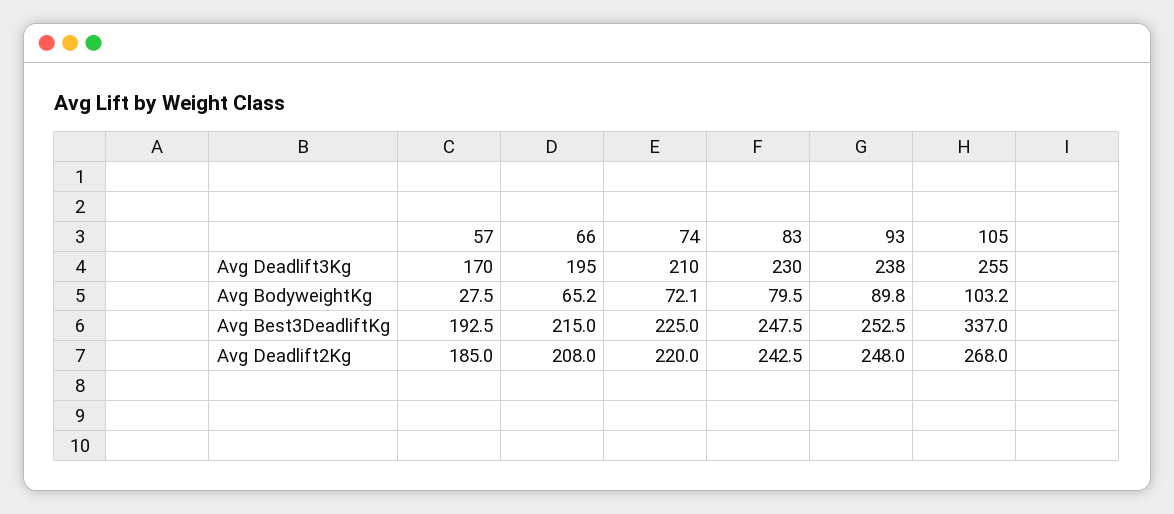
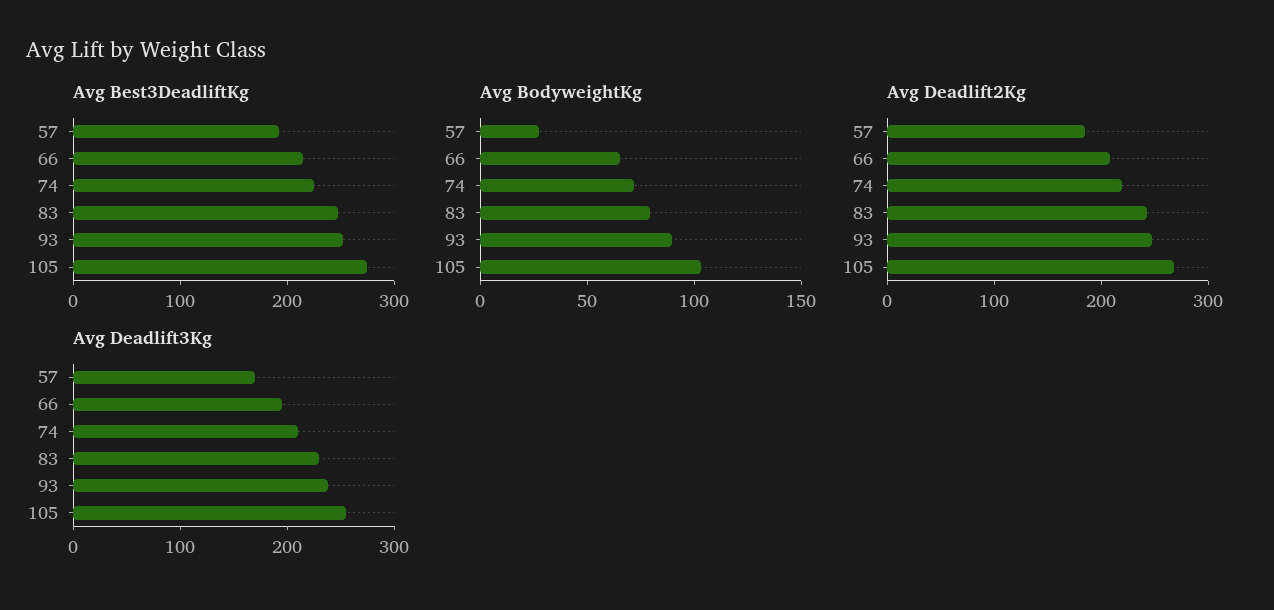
Avg Best3DeadliftKg, 105: 337 -> 280

